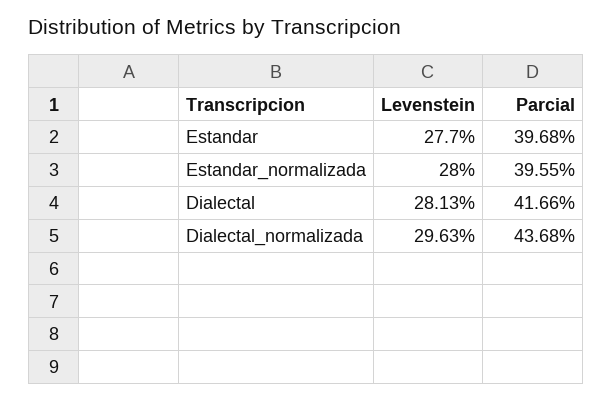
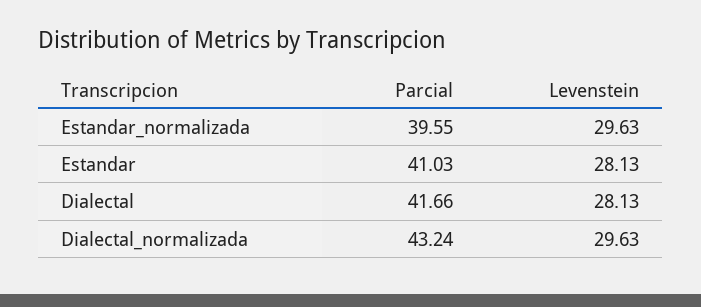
Levenstein, Estandar: 27.7 -> 28.13
Parcial, Estandar: 39.68 -> 41.03
Levenstein, Estandar_normalizada: 28 -> 29.63
Parcial, Dialectal_normalizada: 43.68 -> 43.24

